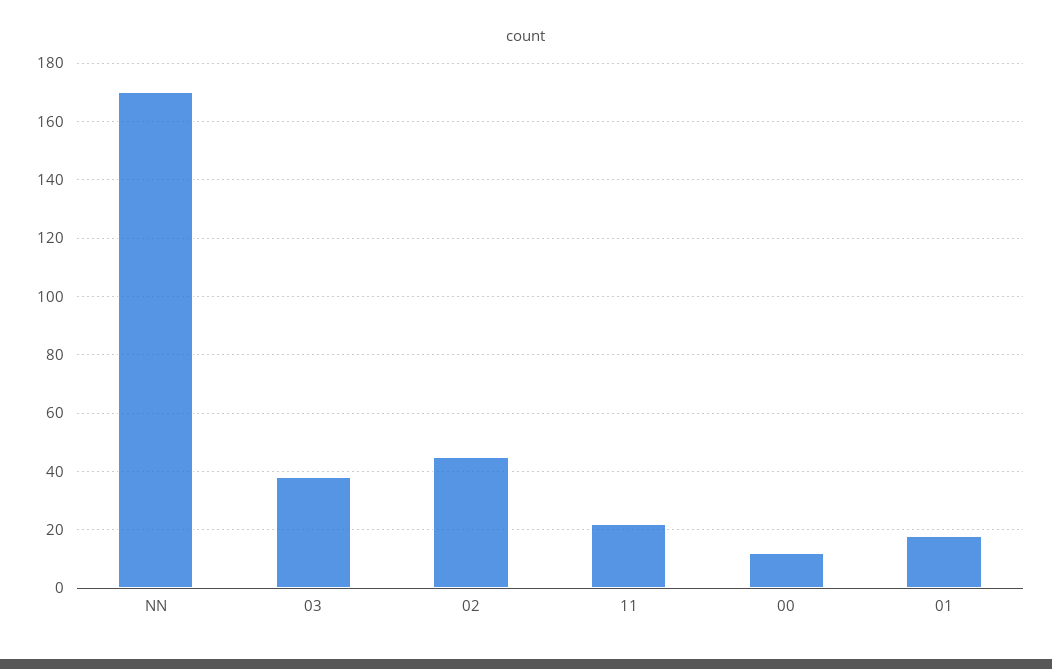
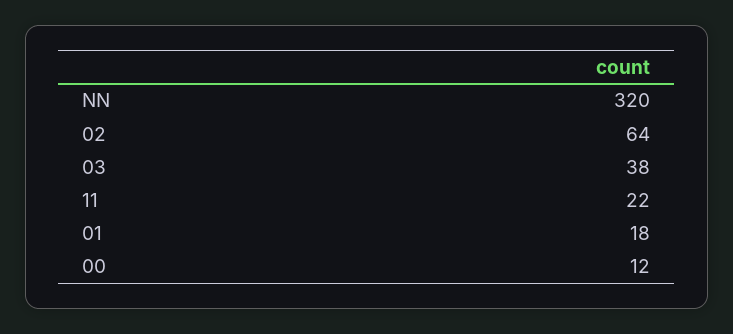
NN: 170 -> 320
02: 45 -> 64

